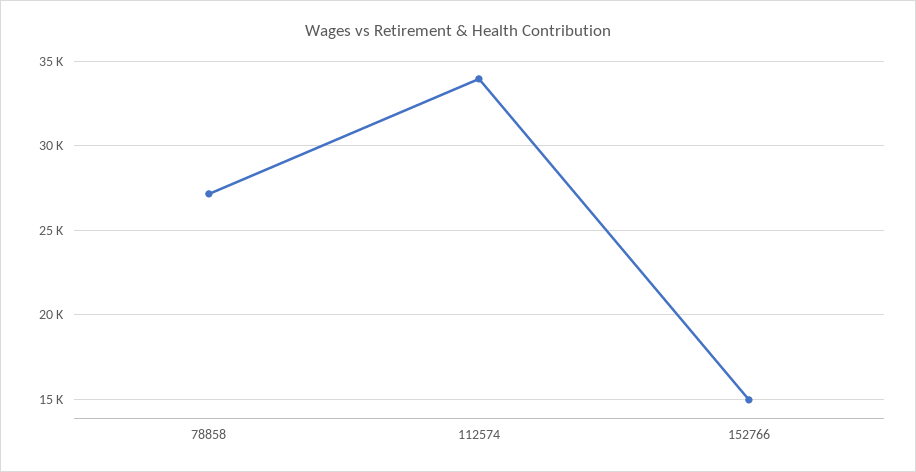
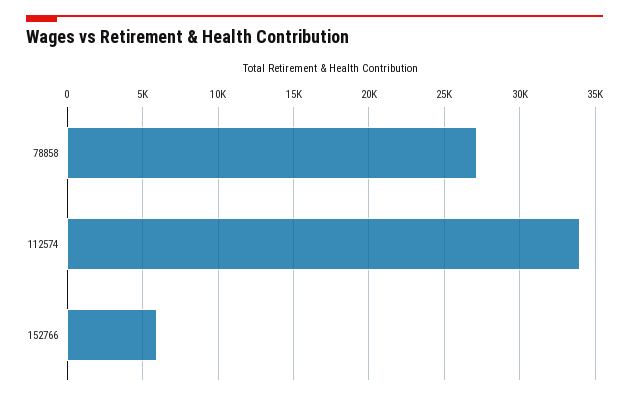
152766: 15000 -> 6000

